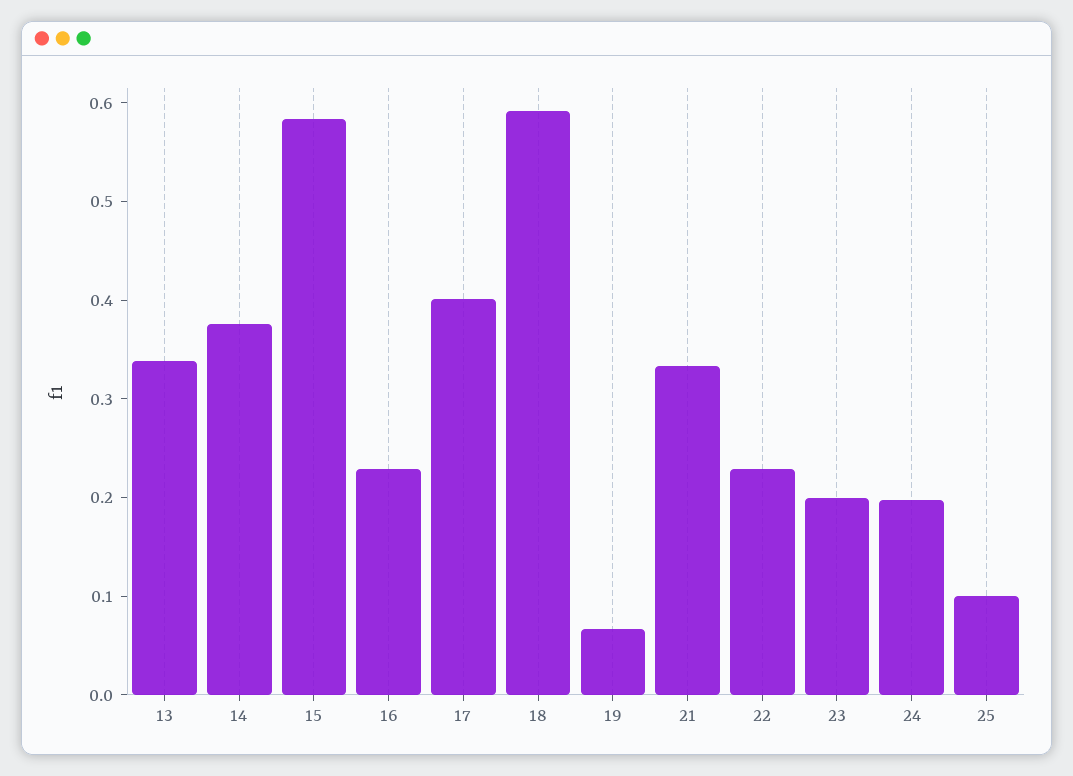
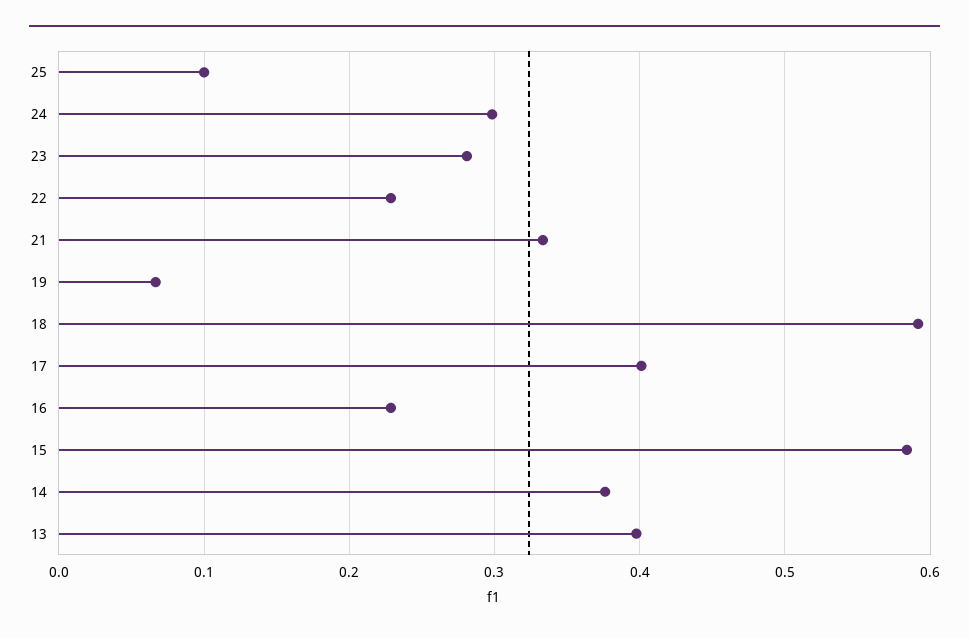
13: 0.34 -> 0.4
23: 0.2 -> 0.28
24: 0.2 -> 0.3

